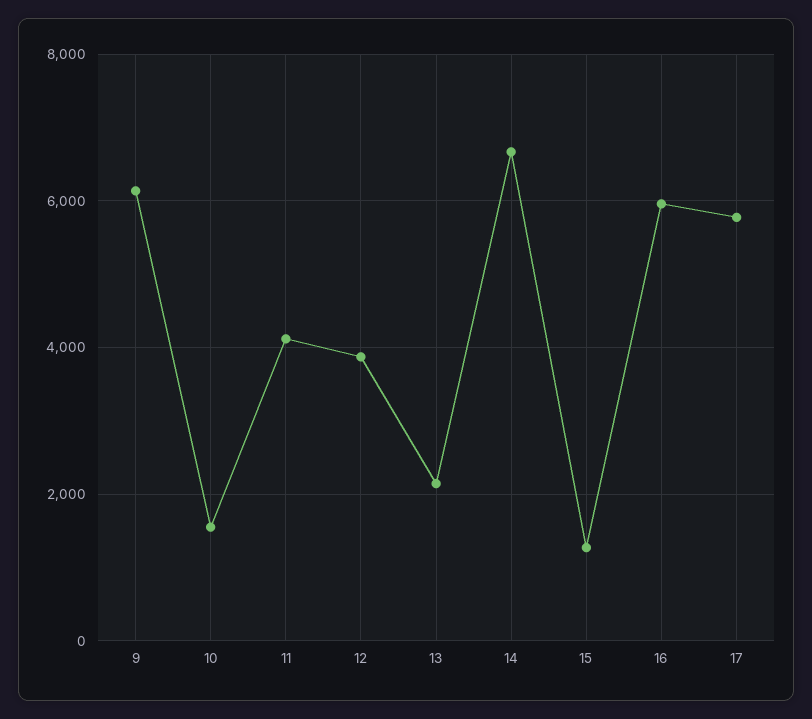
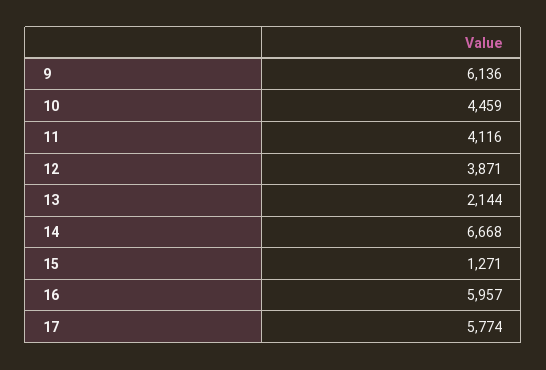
10: 1600 -> 4459

